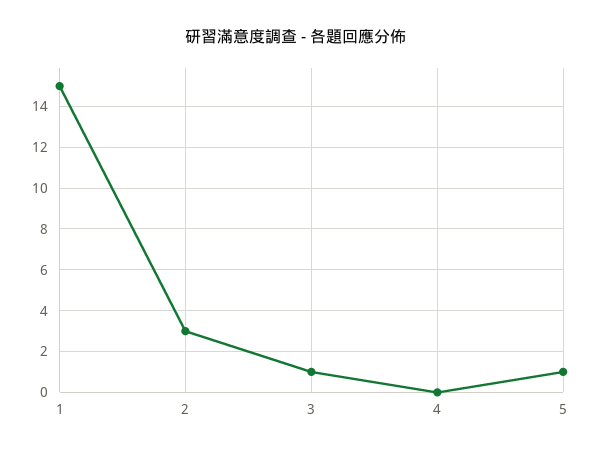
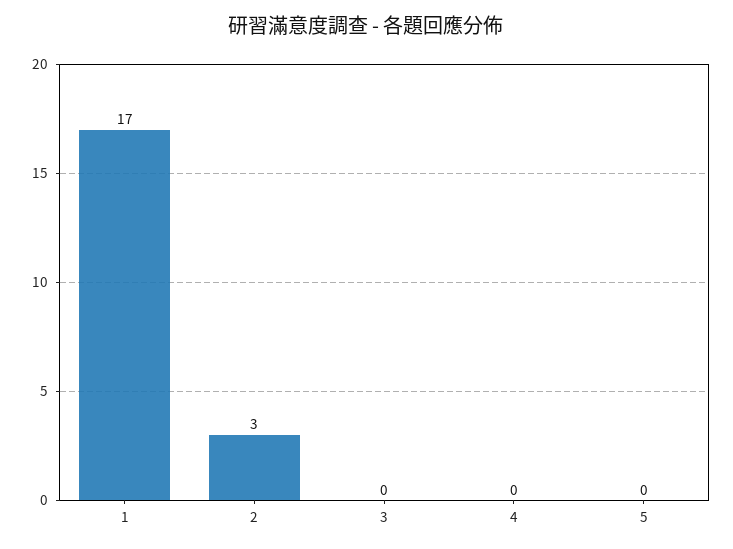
1: 15 -> 17
3: 1 -> 0
5: 1 -> 0

